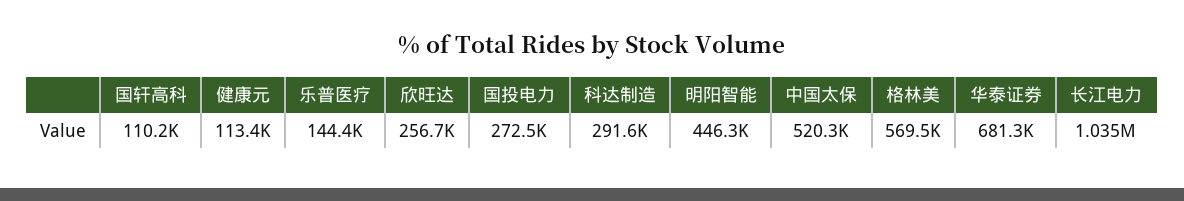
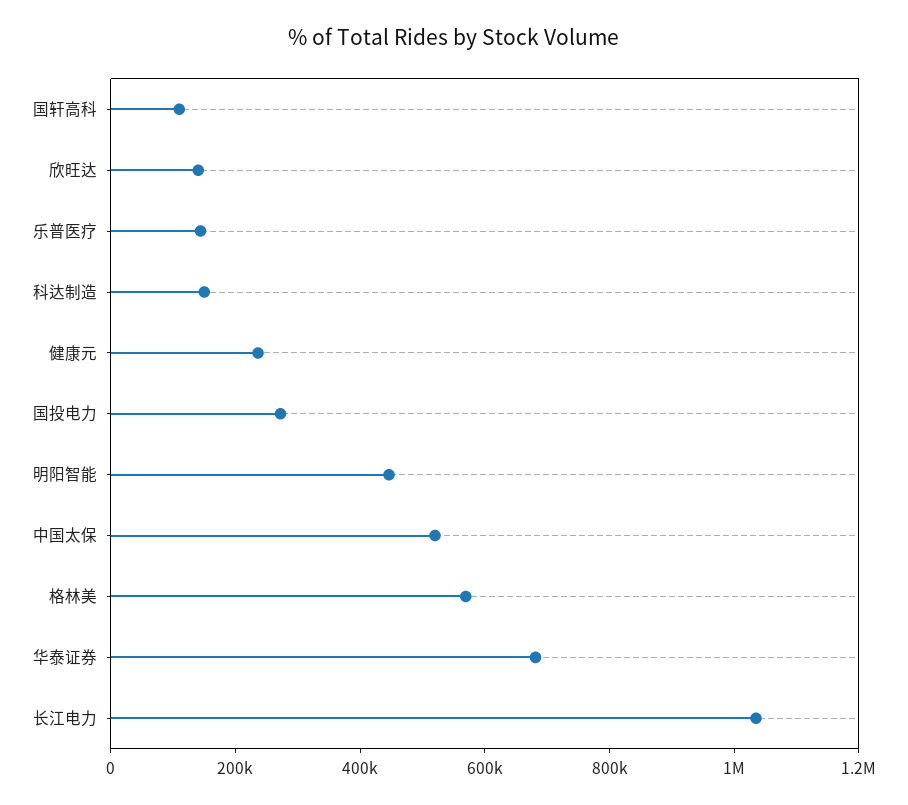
健康元: 113400 -> 250000
欣旺达: 256700 -> 150000
科达制造: 291600 -> 150000

